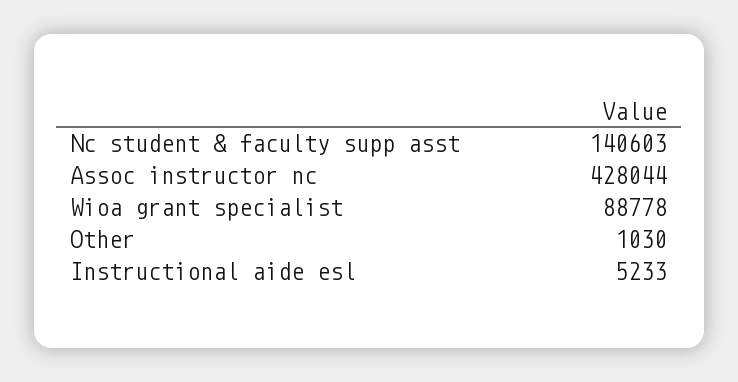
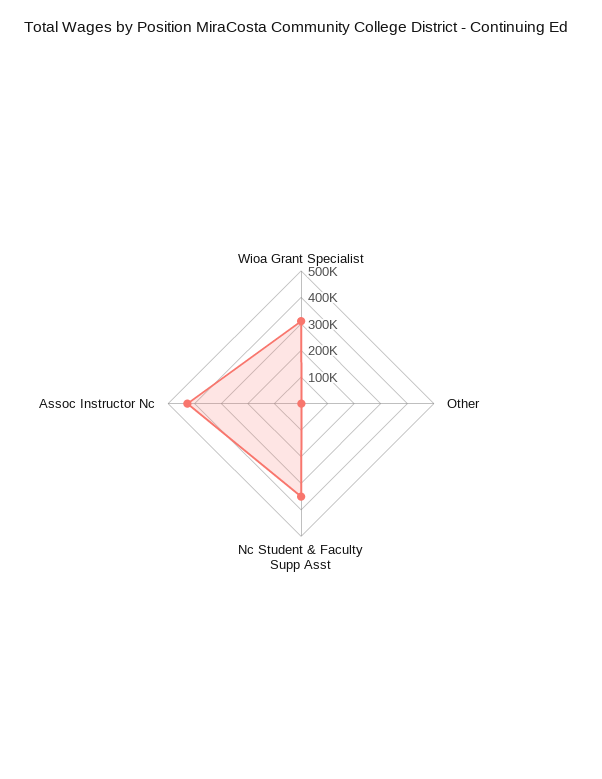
Nc student & faculty supp asst: 140603 -> 350000
Wioa grant specialist: 88778 -> 300000
Instructional aide esl: 5233 -> none

